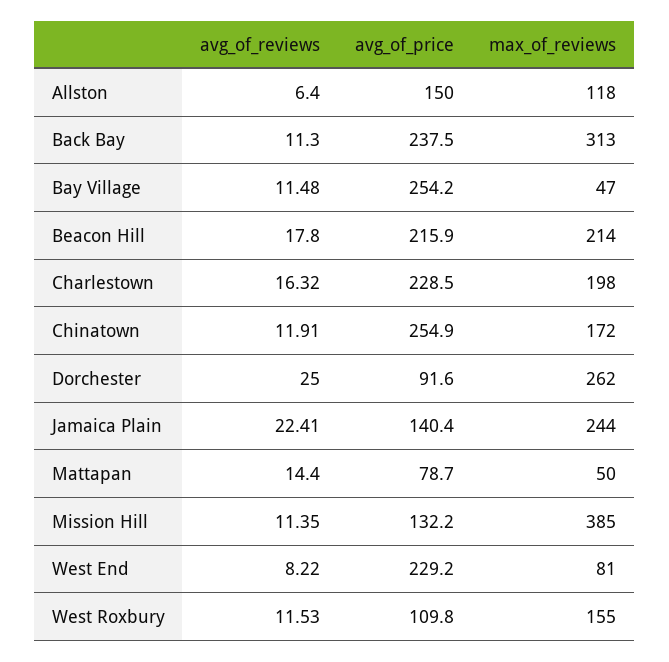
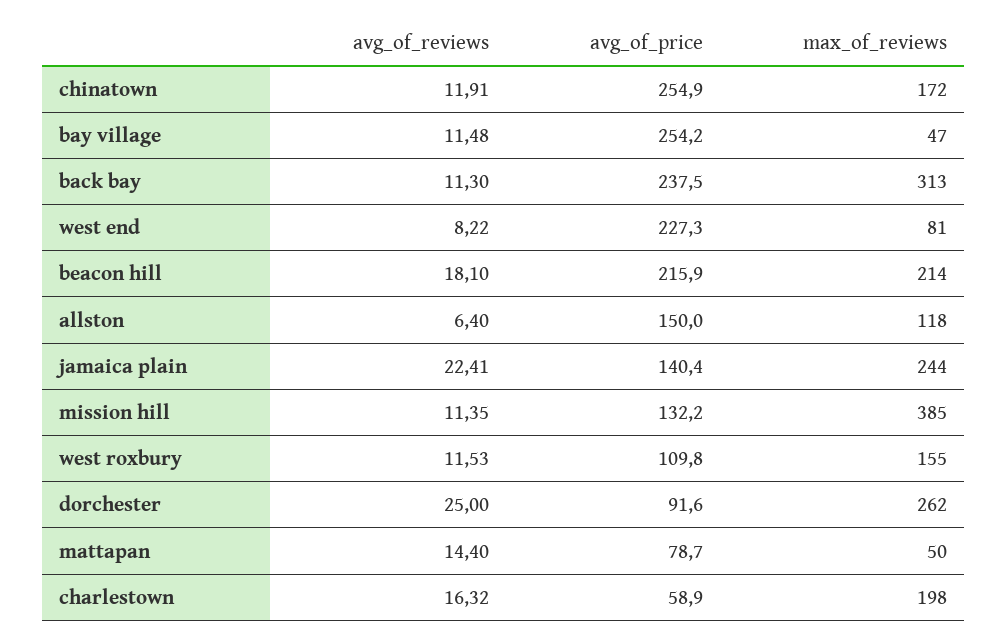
avg_of_reviews, Beacon Hill: 17.8 -> 18.1
avg_of_price, Charlestown: 228.5 -> 58.9
avg_of_price, West End: 229.2 -> 227.3

